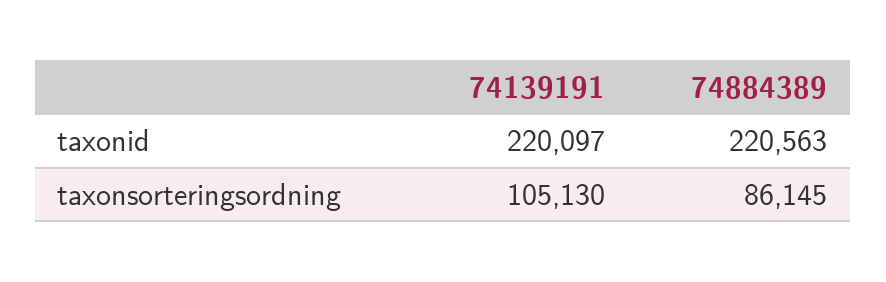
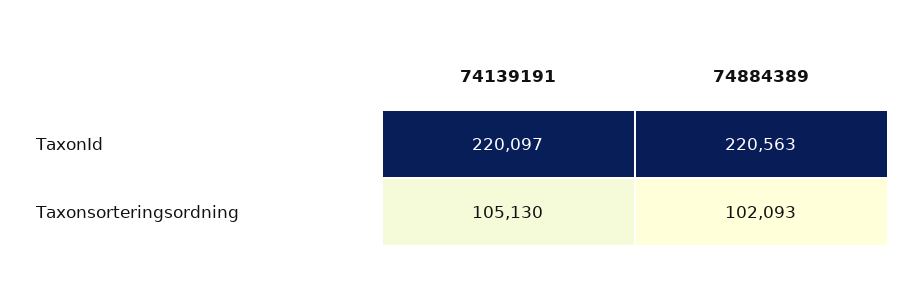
74884389, taxonsorteringsordning: 86145 -> 102093

